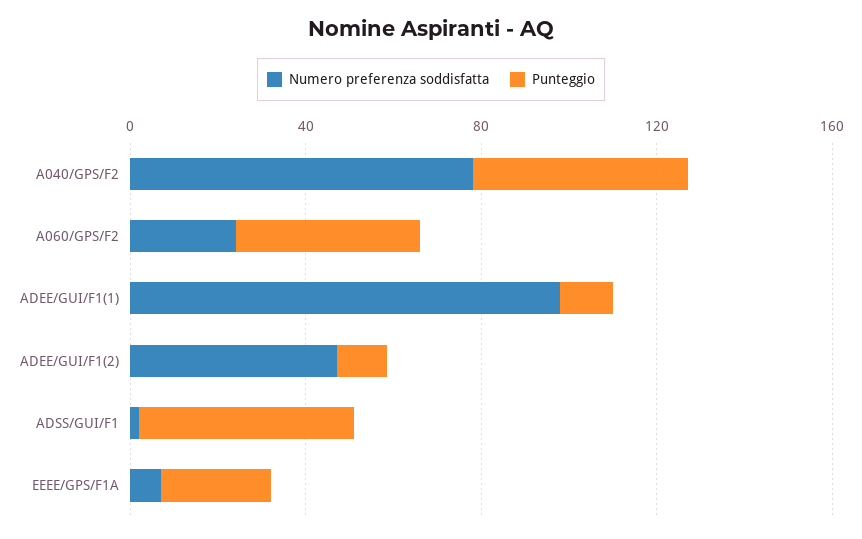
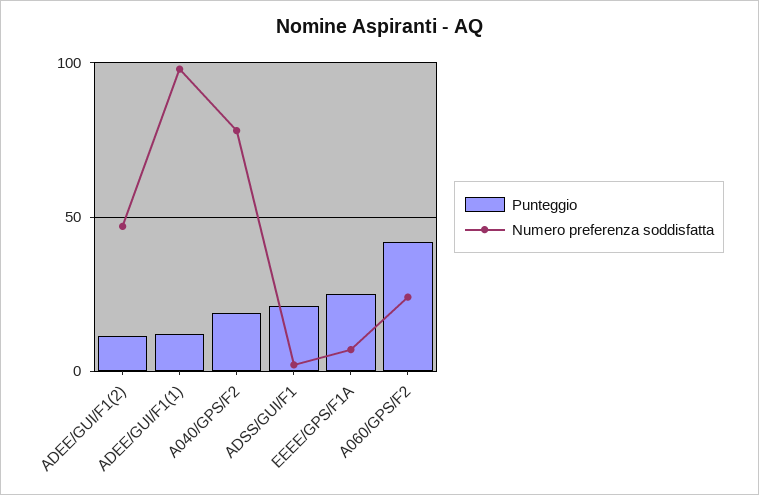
Punteggio, A040/GPS/F2: 50 -> 20
Punteggio, ADSS/GUI/F1: 50 -> 20

